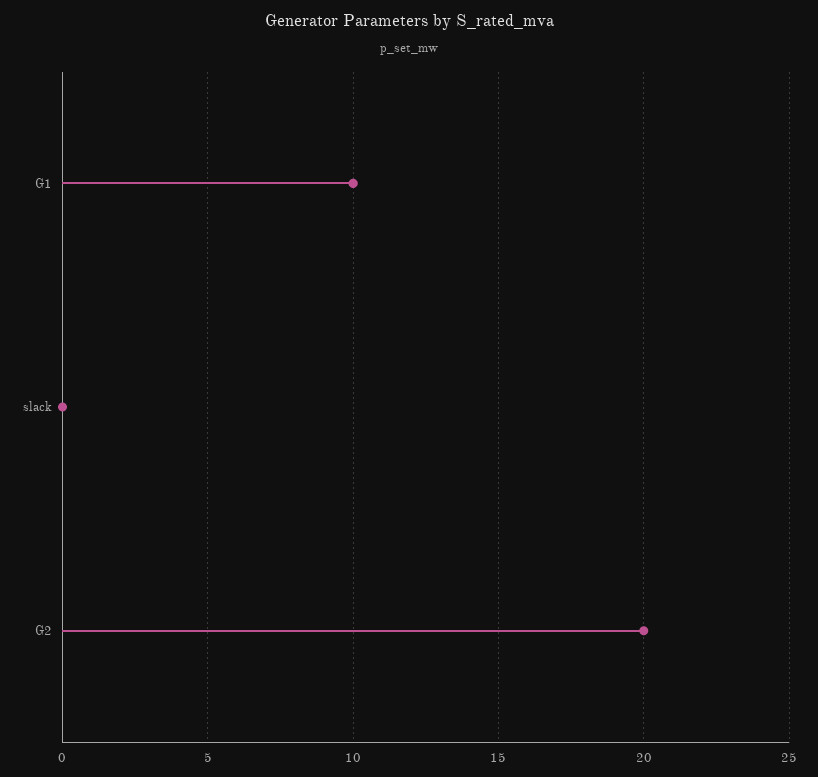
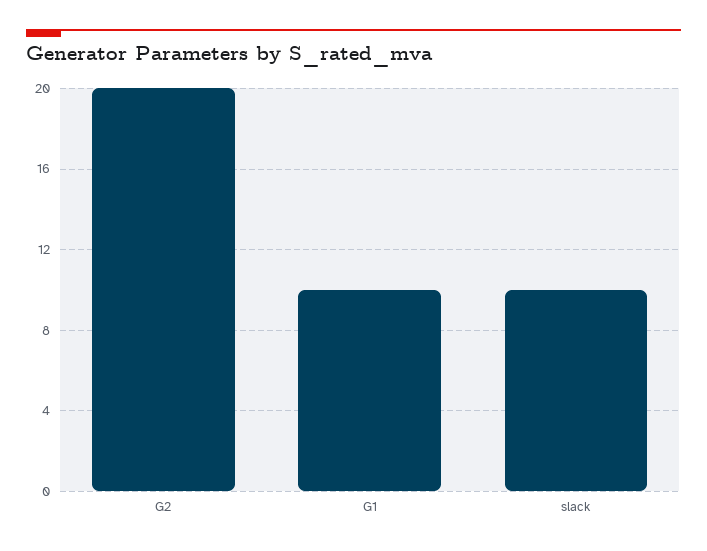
slack: 0 -> 10

